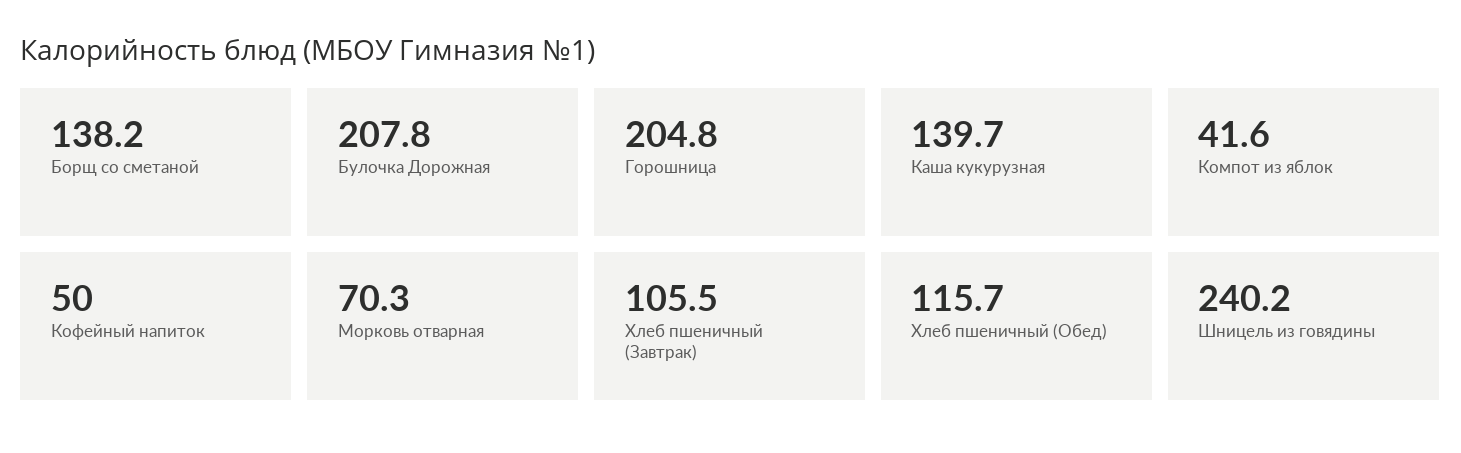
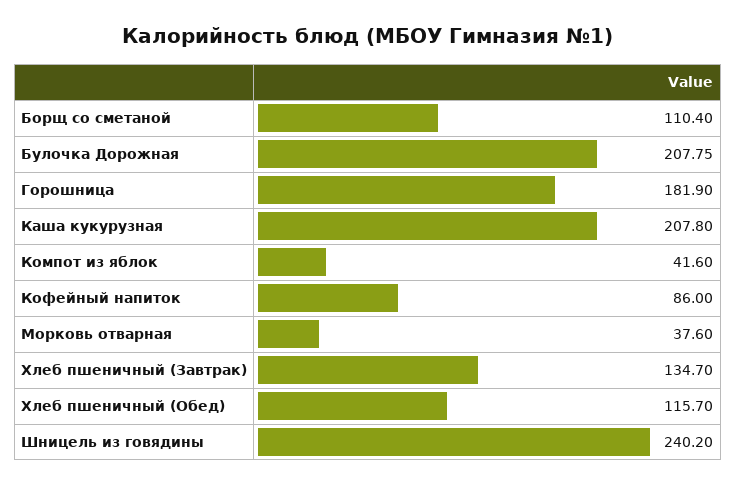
Борщ со сметаной: 138.2 -> 110.4
Горошница: 204.8 -> 181.9
Каша кукурузная: 139.7 -> 207.8
Кофейный напиток: 50 -> 86
Морковь отварная: 70.3 -> 37.6
Хлеб пшеничный (Завтрак): 105.5 -> 134.7

